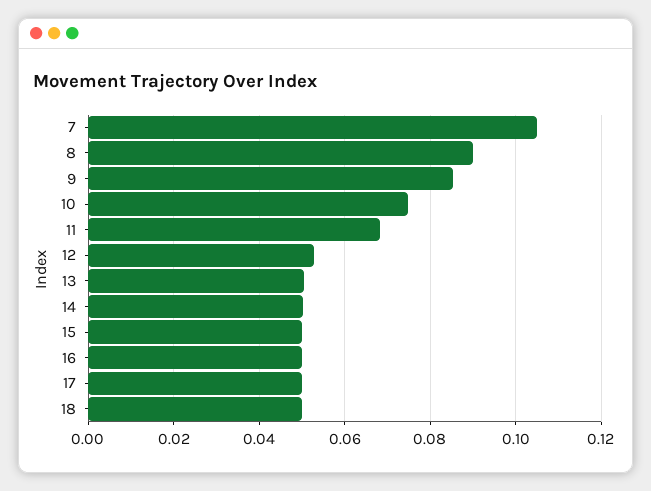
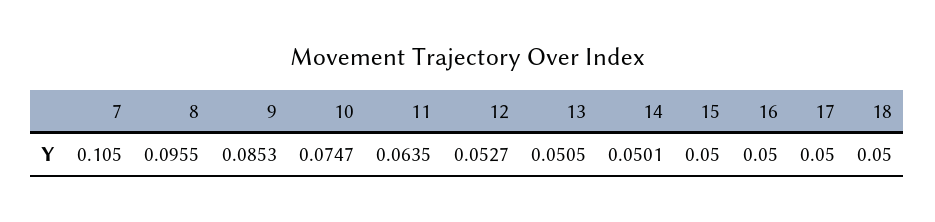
8: 0.09 -> 0.0955
11: 0.068 -> 0.0635

